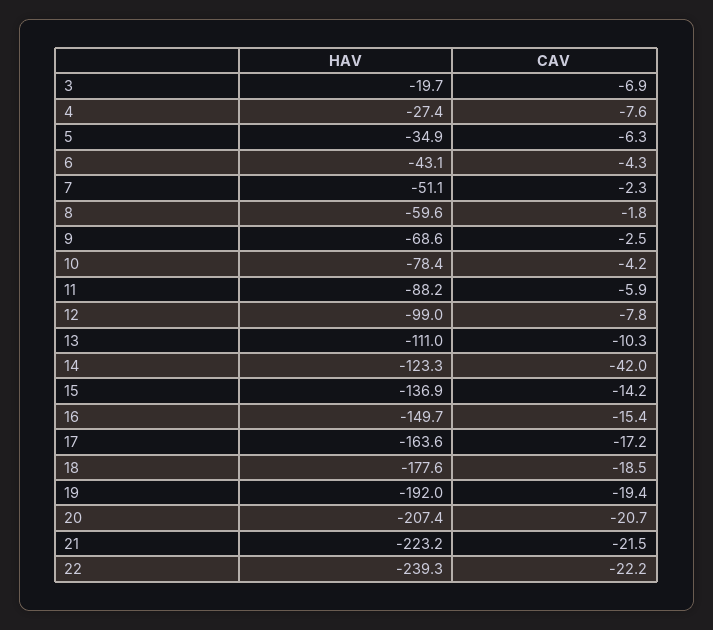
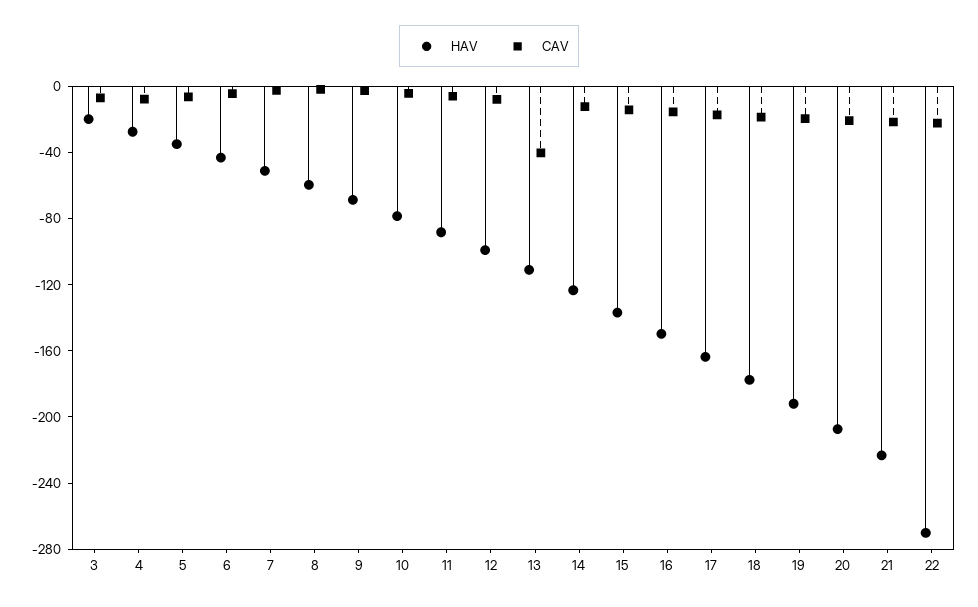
CAV, 13: -10.3 -> -40
CAV, 14: -42 -> -10
HAV, 22: -239.3 -> -270

